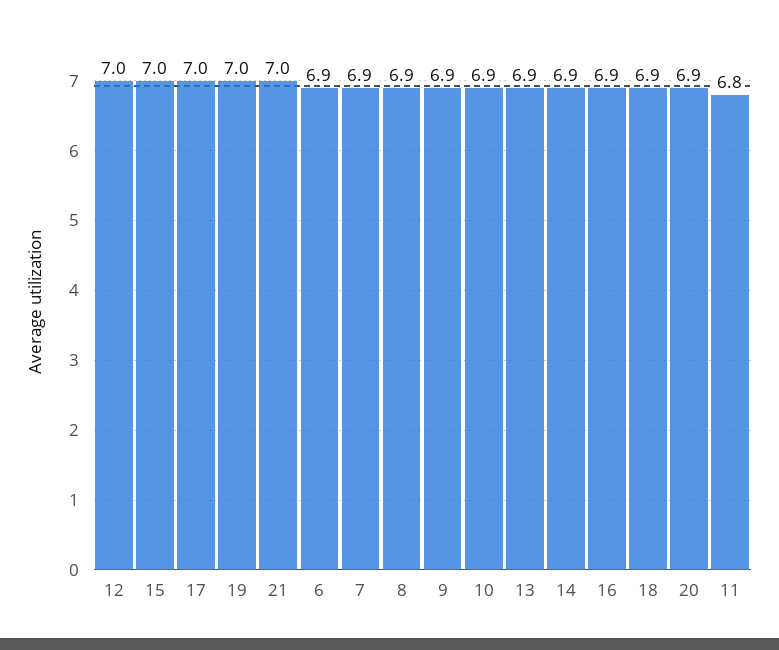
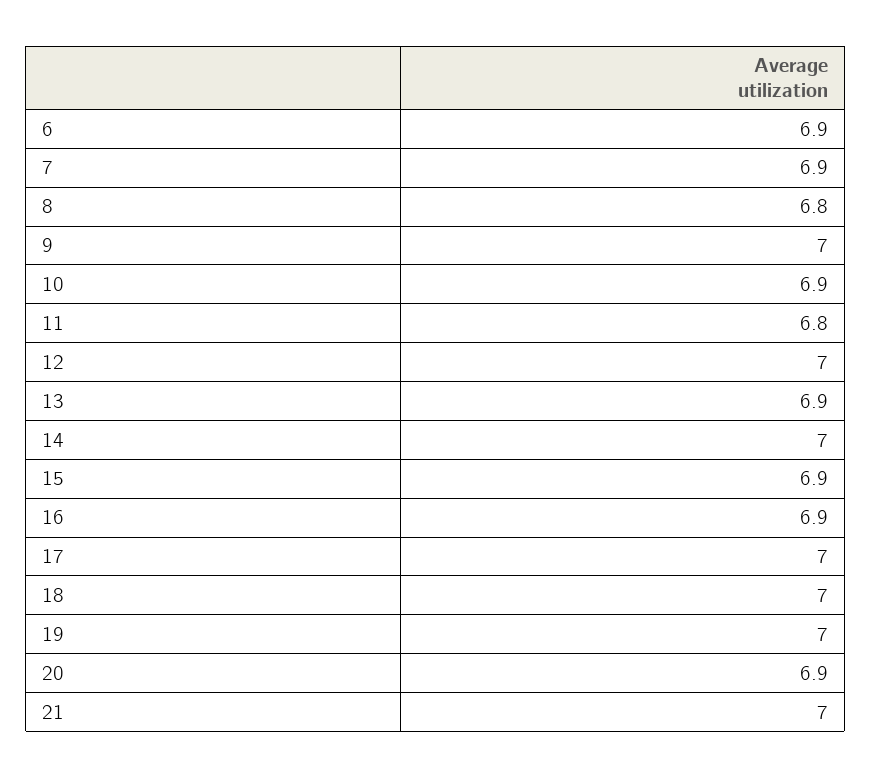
15: 7 -> 6.9
8: 6.9 -> 6.8
9: 6.9 -> 7
14: 6.9 -> 7
18: 6.9 -> 7

